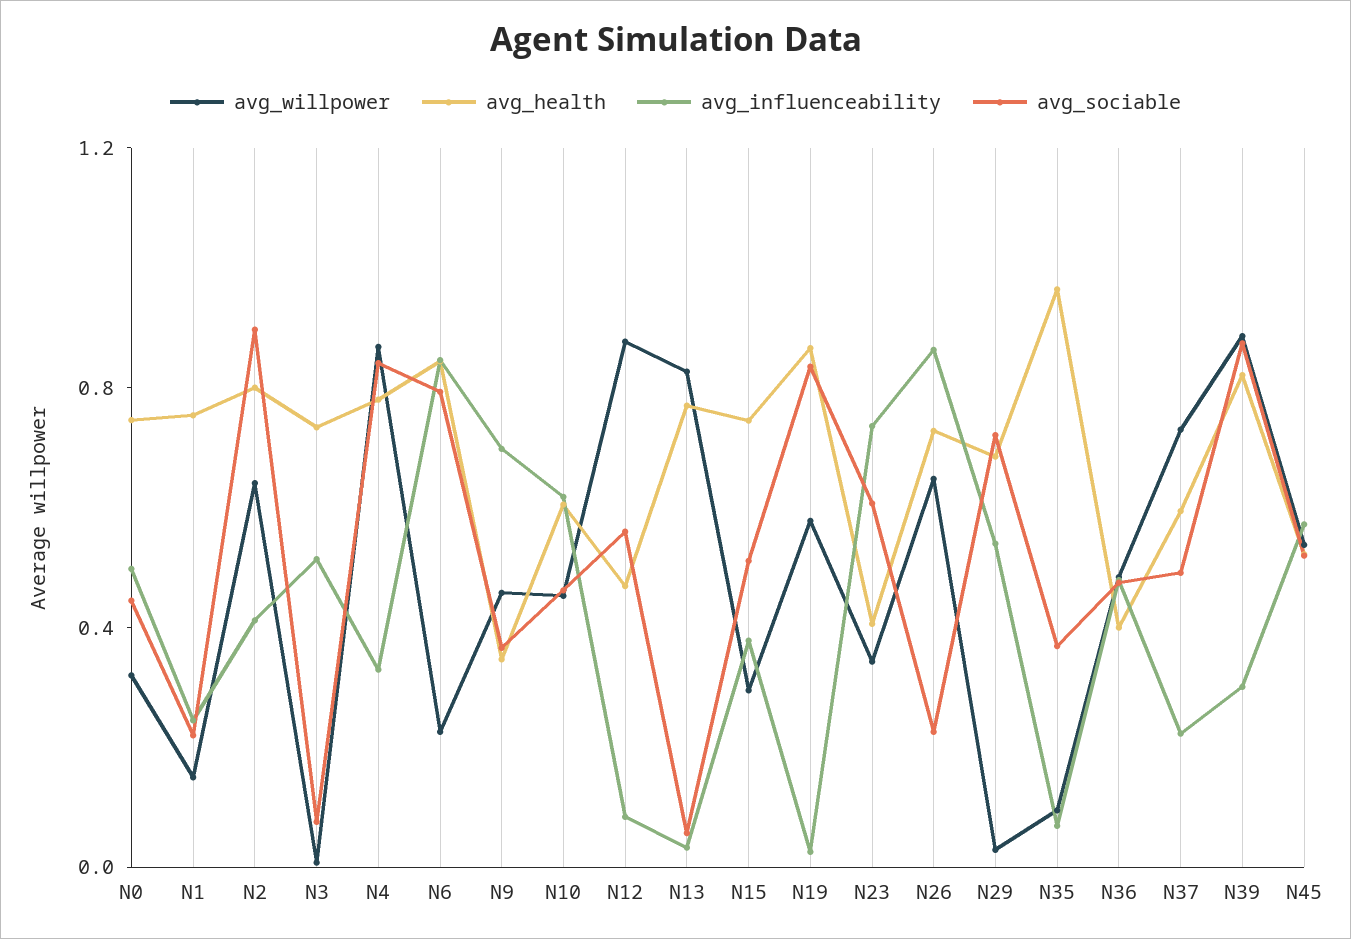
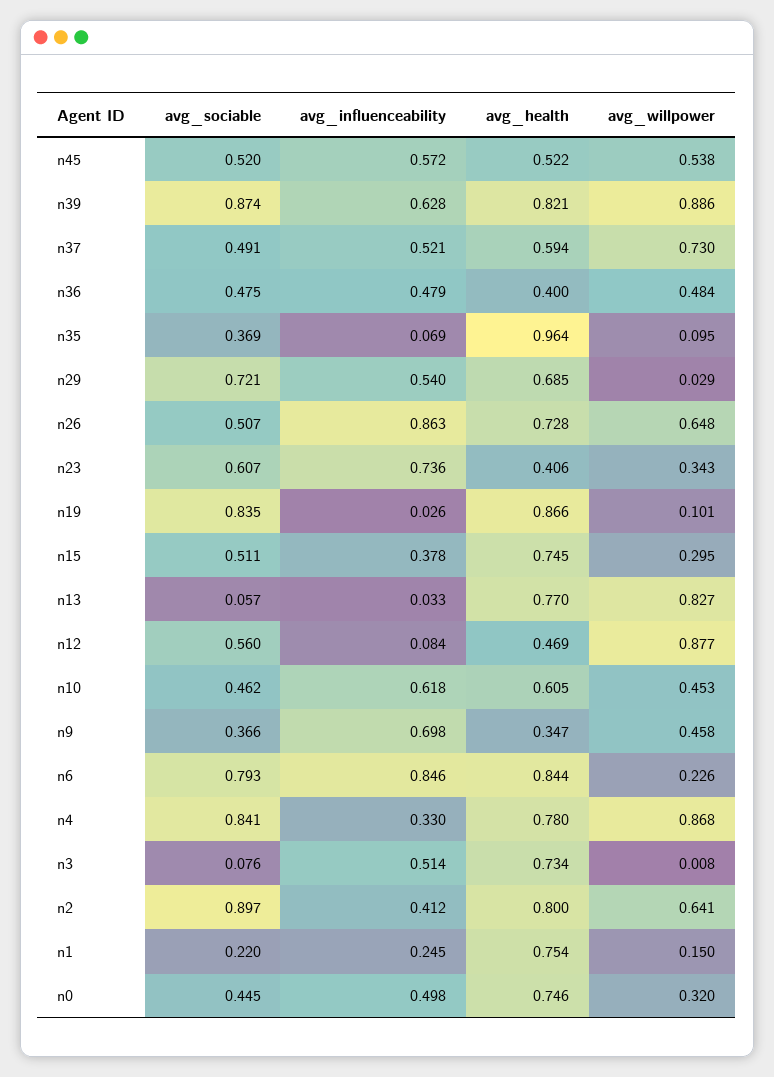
avg_willpower, N19: 0.6 -> 0.101
avg_sociable, N26: 0.2 -> 0.507
avg_influenceability, N37: 0.2 -> 0.521
avg_influenceability, N39: 0.3 -> 0.628

